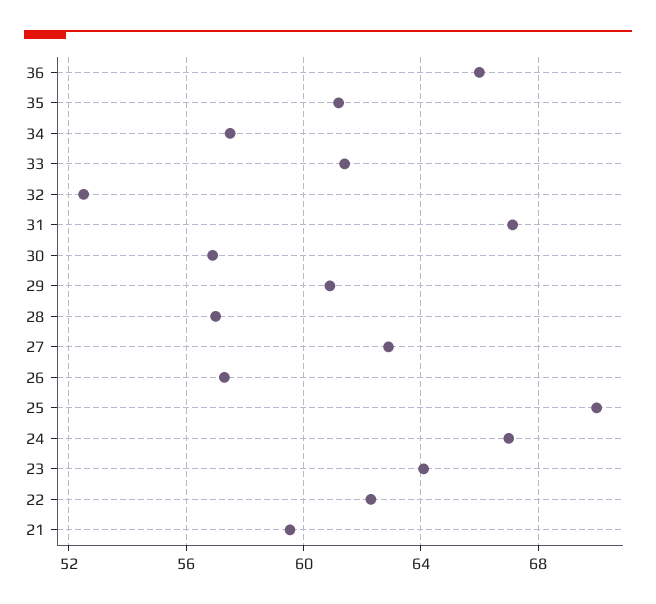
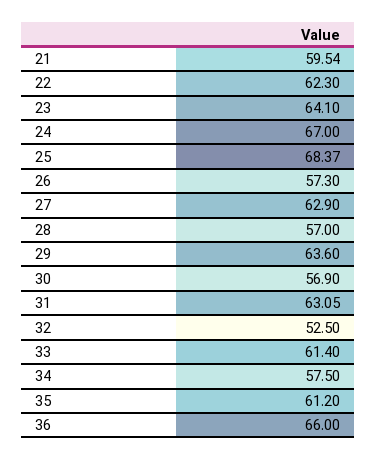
31: 67 -> 63.05
29: 61 -> 63.6
25: 70 -> 68.37

